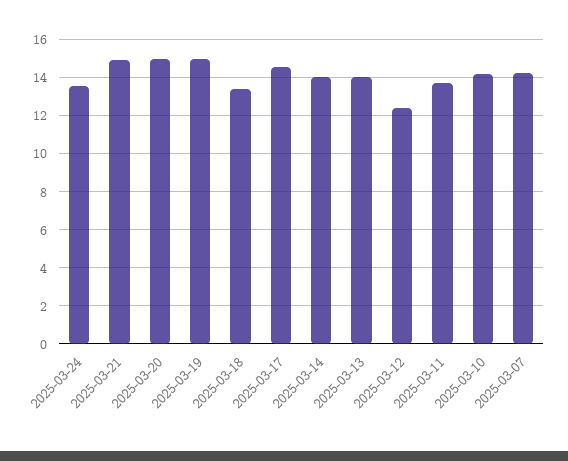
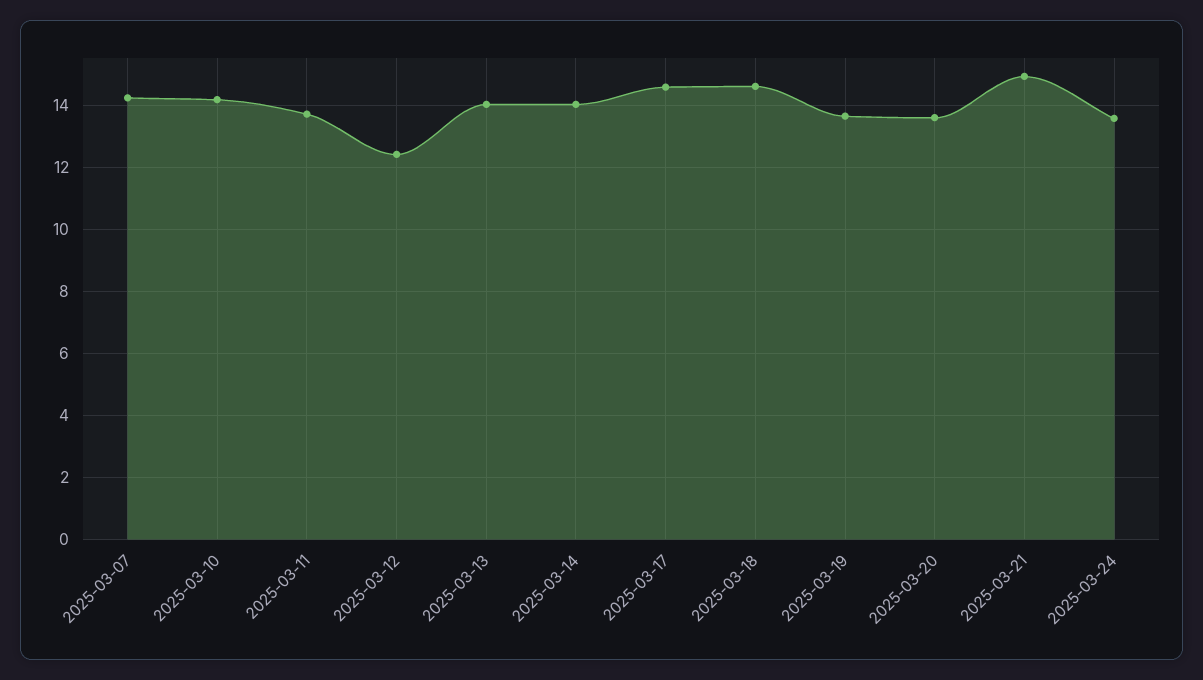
2025-03-20: 15 -> 13.6
2025-03-19: 15 -> 13.6
2025-03-18: 13.5 -> 14.6

